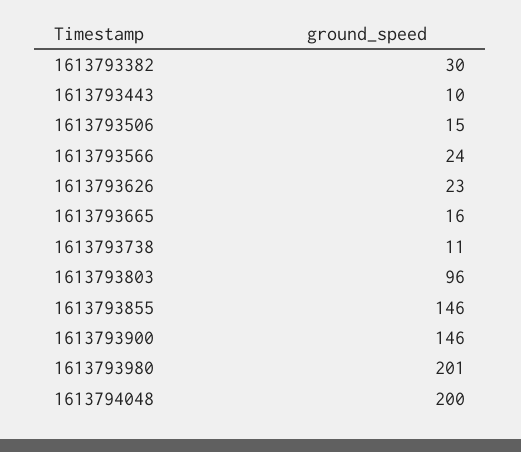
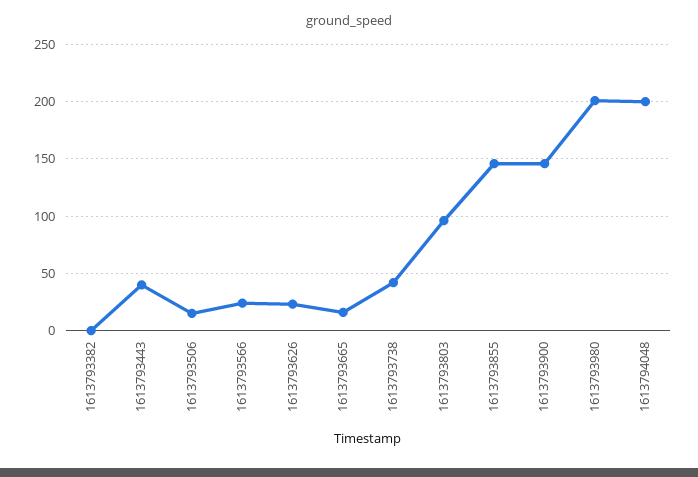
1613793382: 30 -> 0
1613793443: 10 -> 40
1613793738: 11 -> 40

